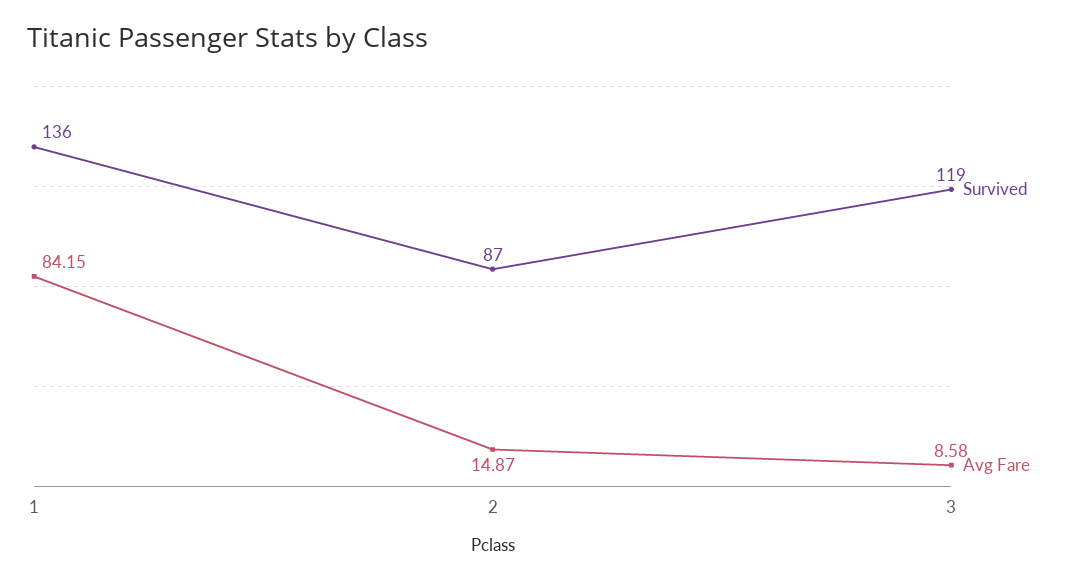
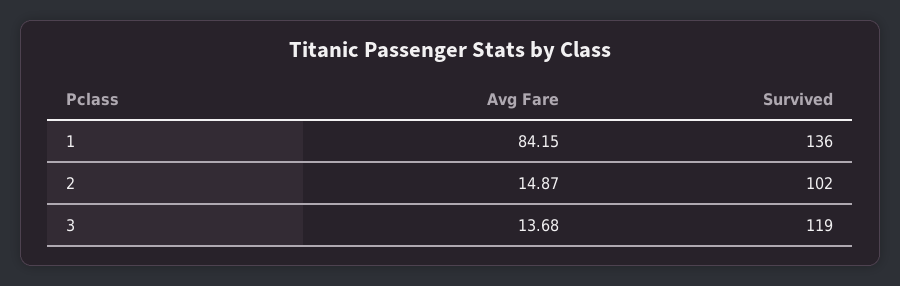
Survived, 2: 87 -> 102
Avg Fare, 3: 8.58 -> 13.68

